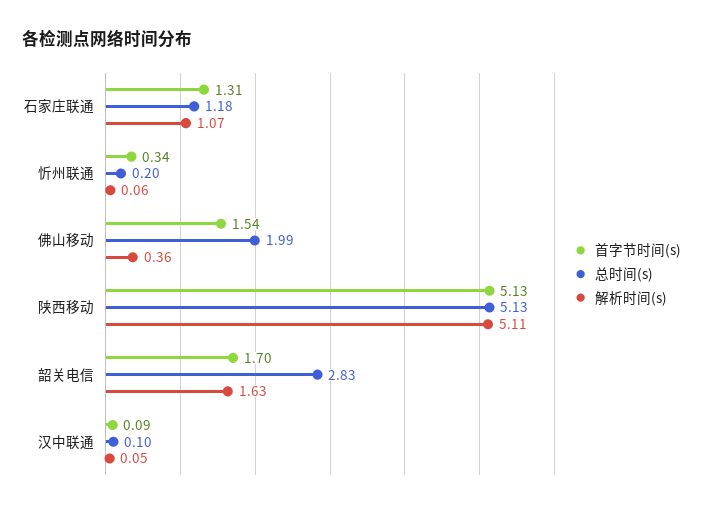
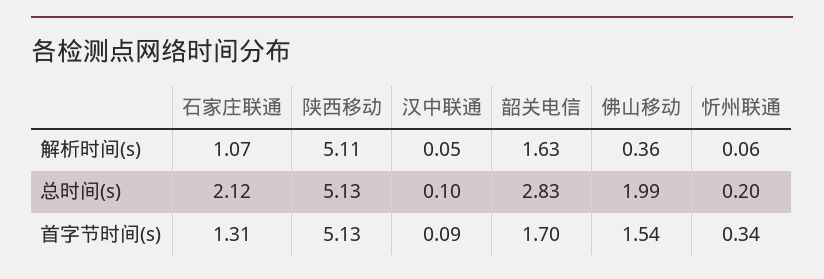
总时间(s), 石家庄联通: 1.18 -> 2.12

